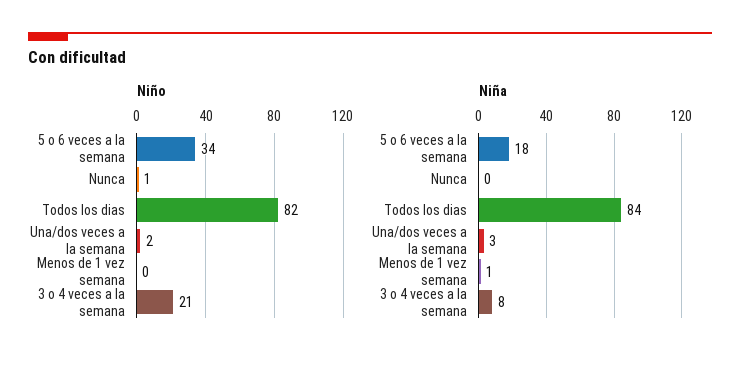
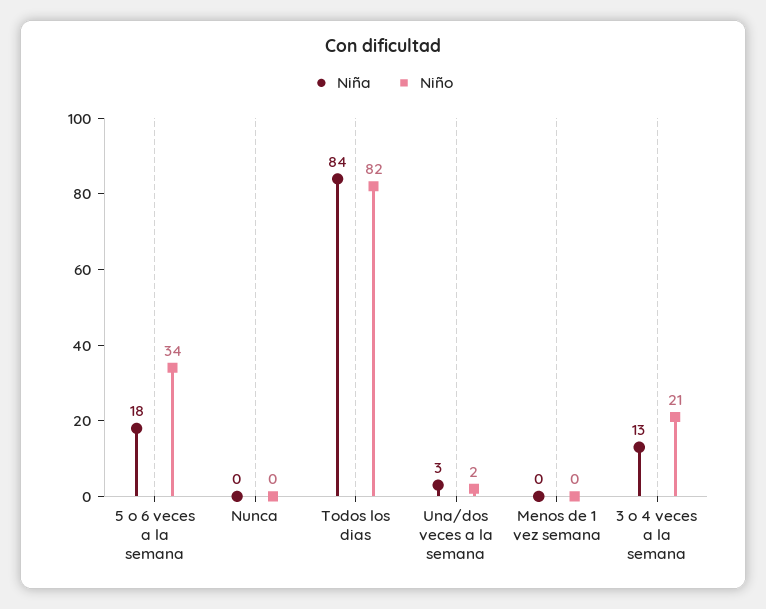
Niño, Nunca: 1 -> 0
Niña, Menos de 1 vez semana: 1 -> 0
Niña, 3 o 4 veces a la semana: 8 -> 13

